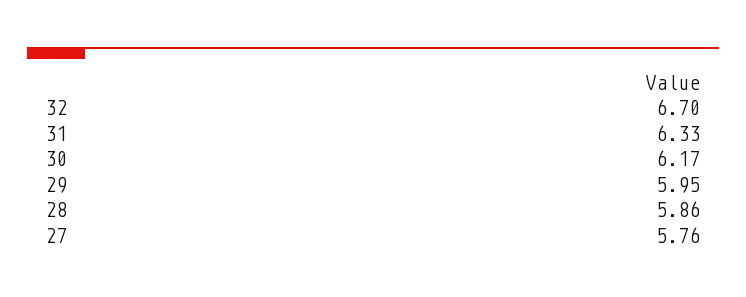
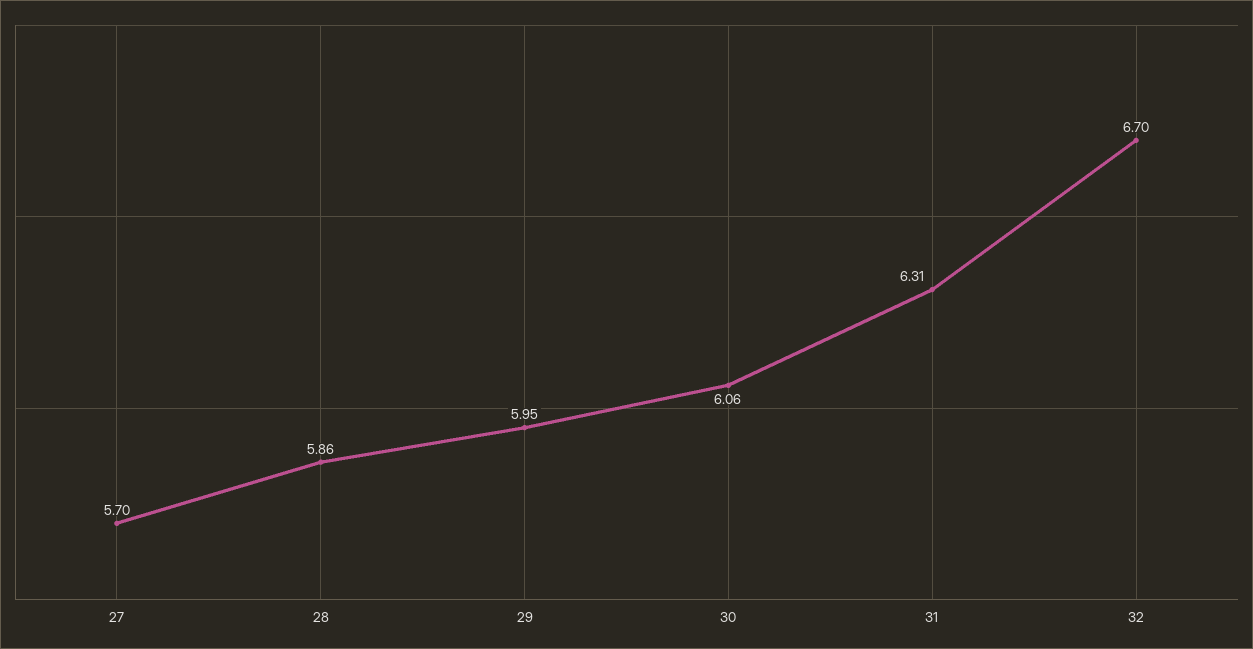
31: 6.33 -> 6.31
30: 6.17 -> 6.06
27: 5.76 -> 5.7

